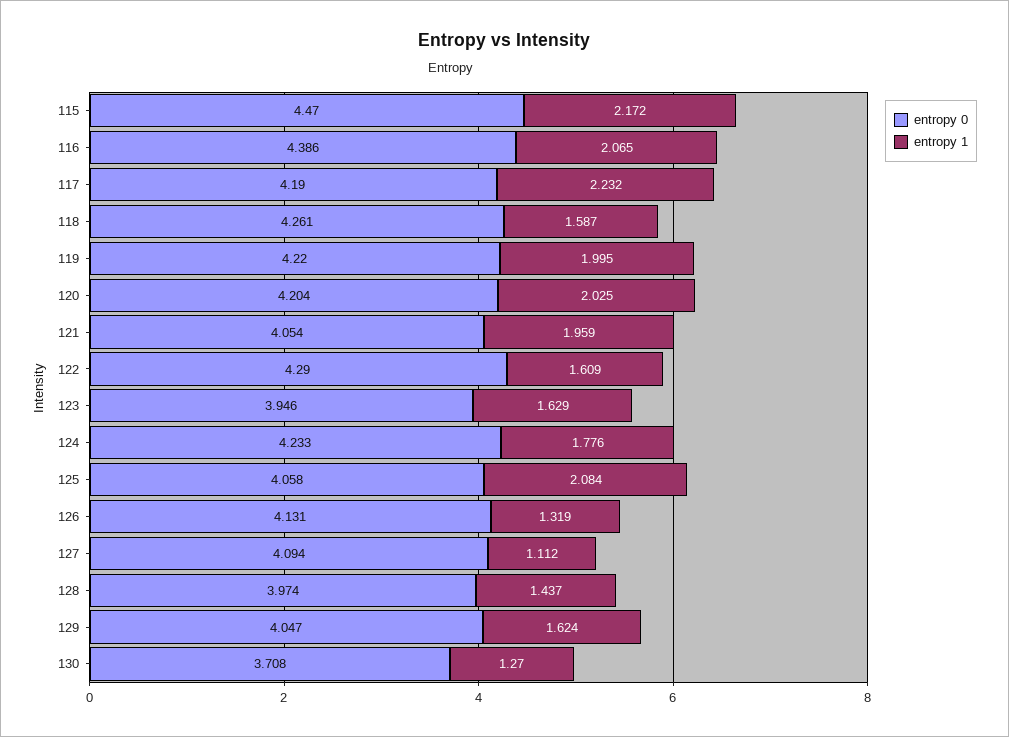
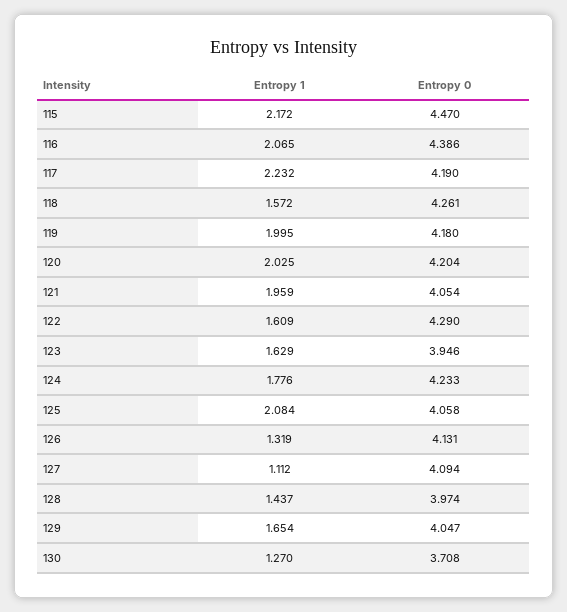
entropy 1, 118: 1.587 -> 1.572
entropy 0, 119: 4.22 -> 4.18
entropy 1, 129: 1.624 -> 1.654

